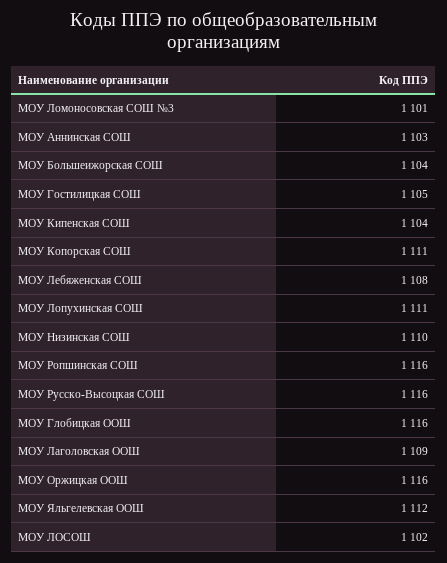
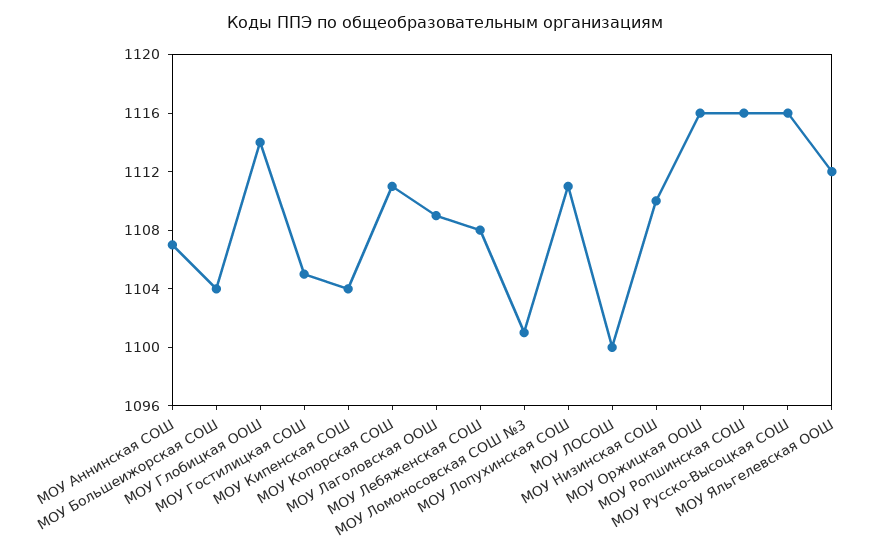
МОУ Аннинская СОШ: 1103 -> 1107
МОУ Глобицкая ООШ: 1116 -> 1114
МОУ ЛОСОШ: 1102 -> 1100

